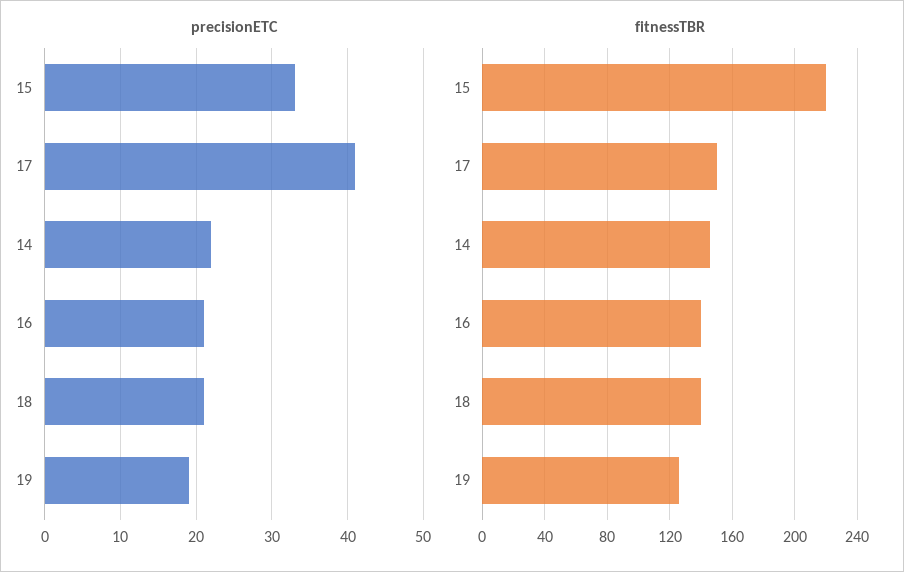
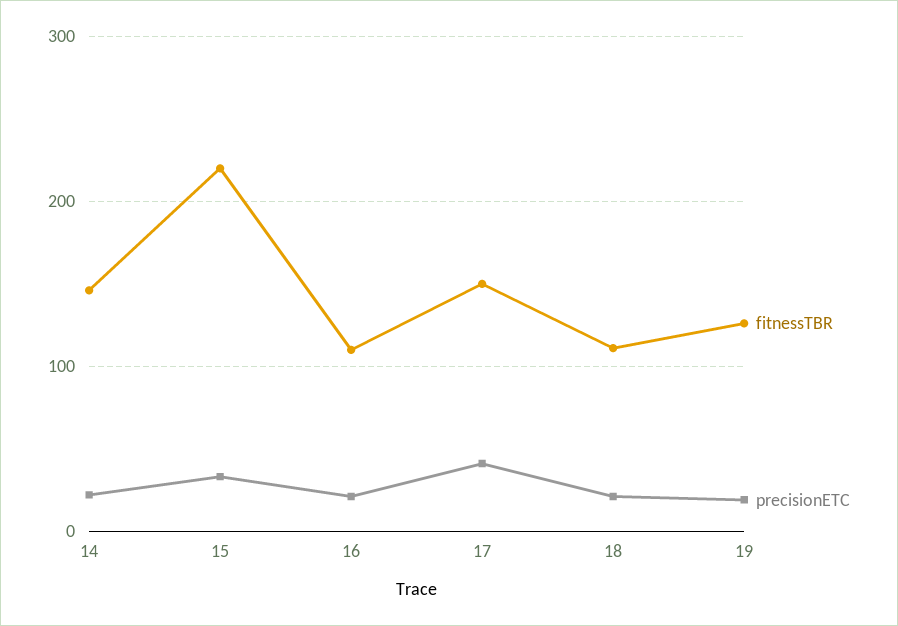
fitnessTBR, 16: 140 -> 110
fitnessTBR, 18: 140 -> 110

